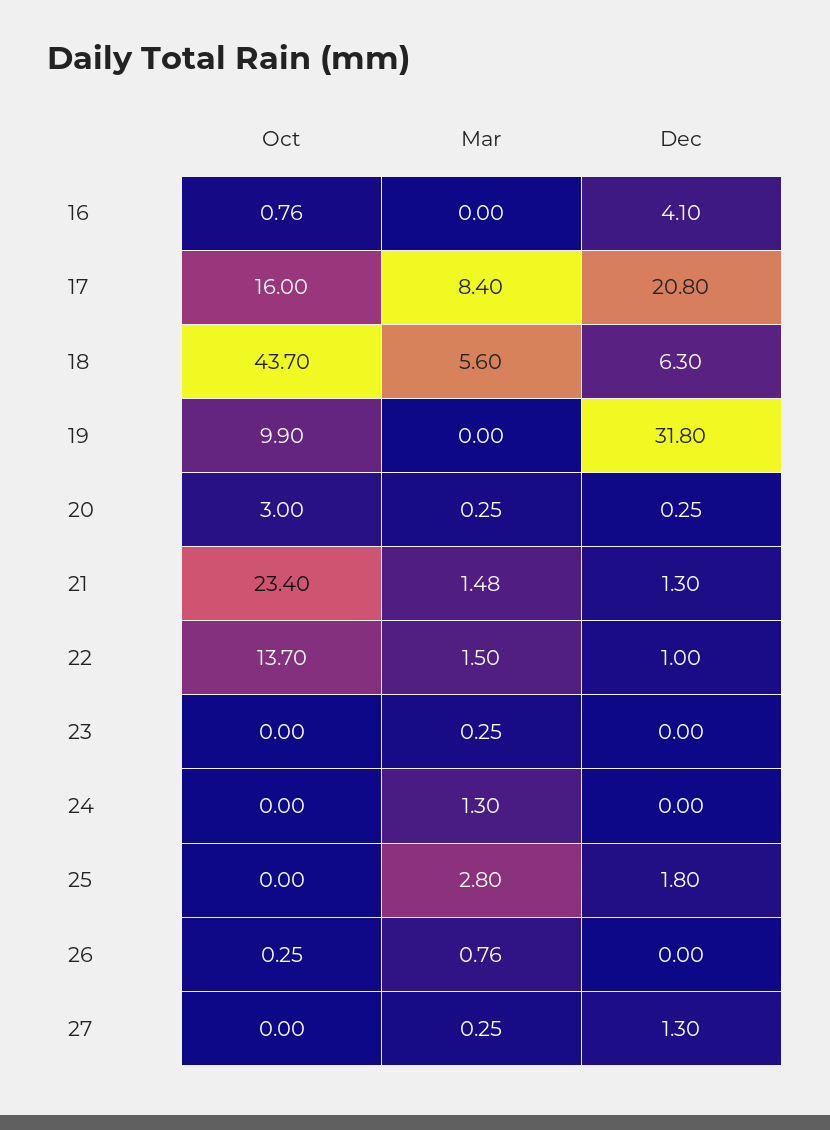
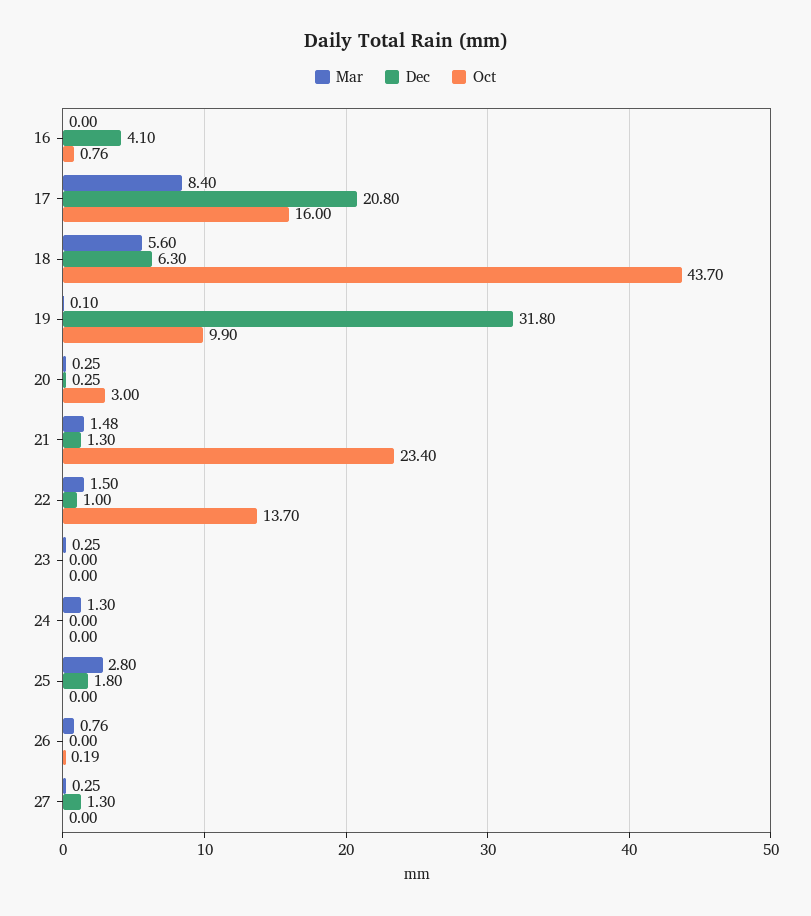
Mar, 19: 0 -> 0.1
Oct, 26: 0.25 -> 0.19

